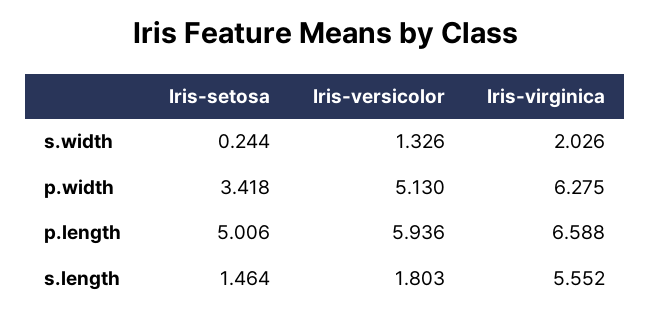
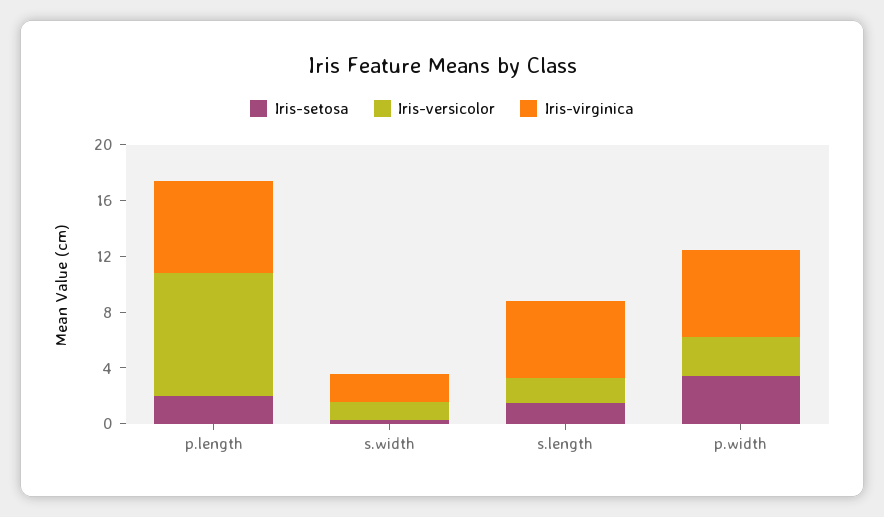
Iris-versicolor, p.width: 5.13 -> 3
Iris-setosa, p.length: 5.006 -> 2
Iris-versicolor, p.length: 5.936 -> 9

